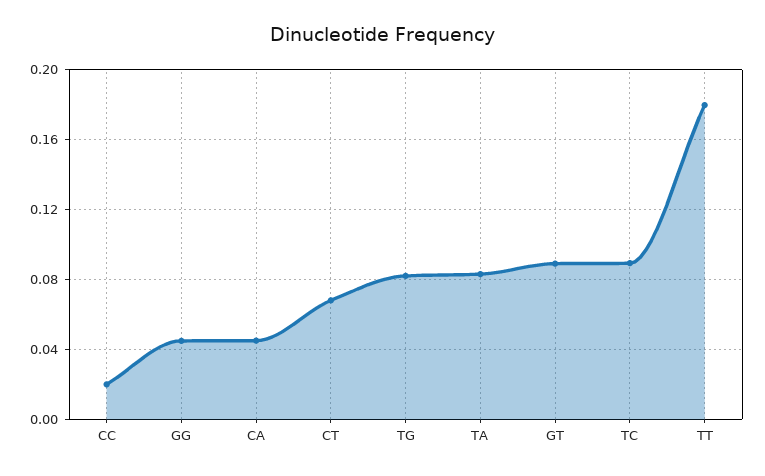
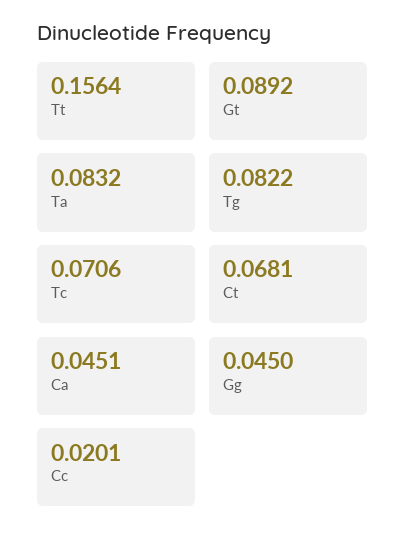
TC: 0.09 -> 0.0706
TT: 0.18 -> 0.1564

